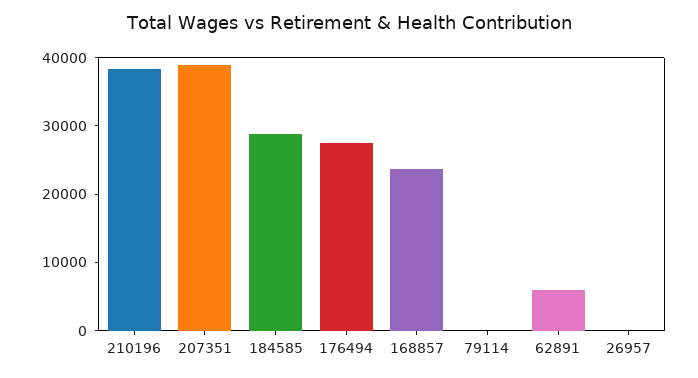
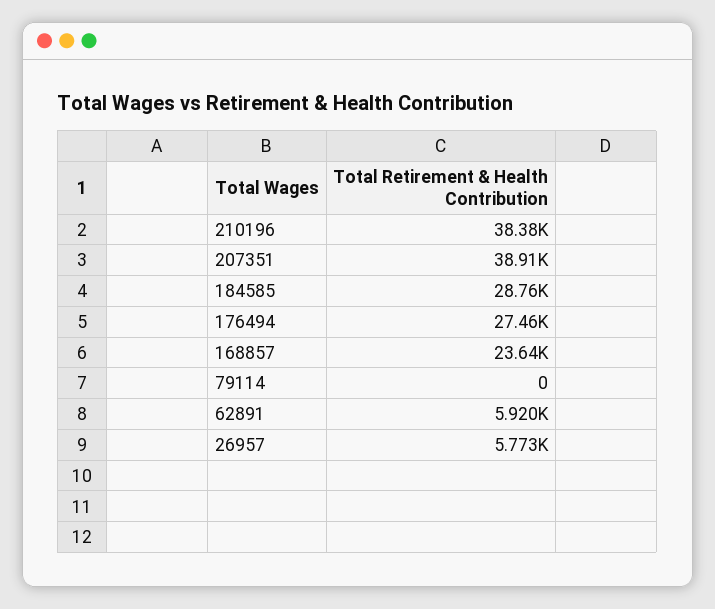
26957: 0 -> 5773

